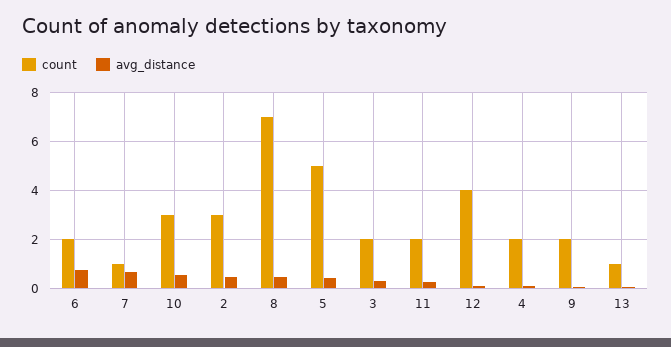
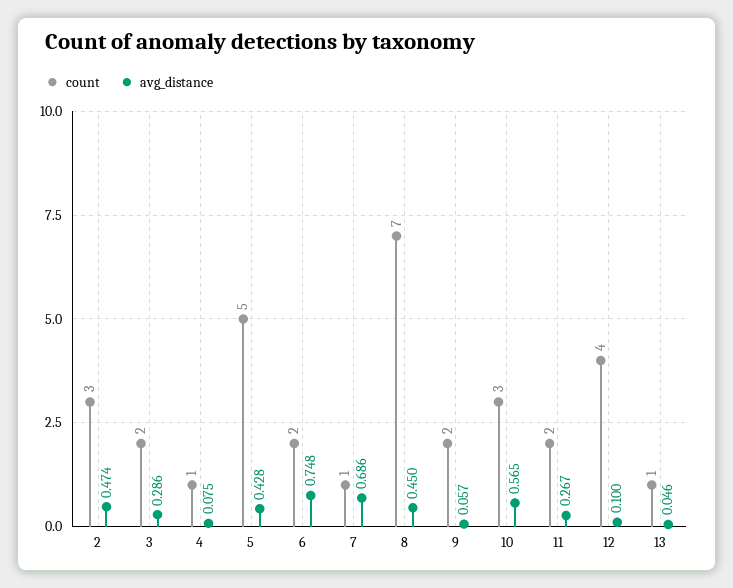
count, 4: 2 -> 1

